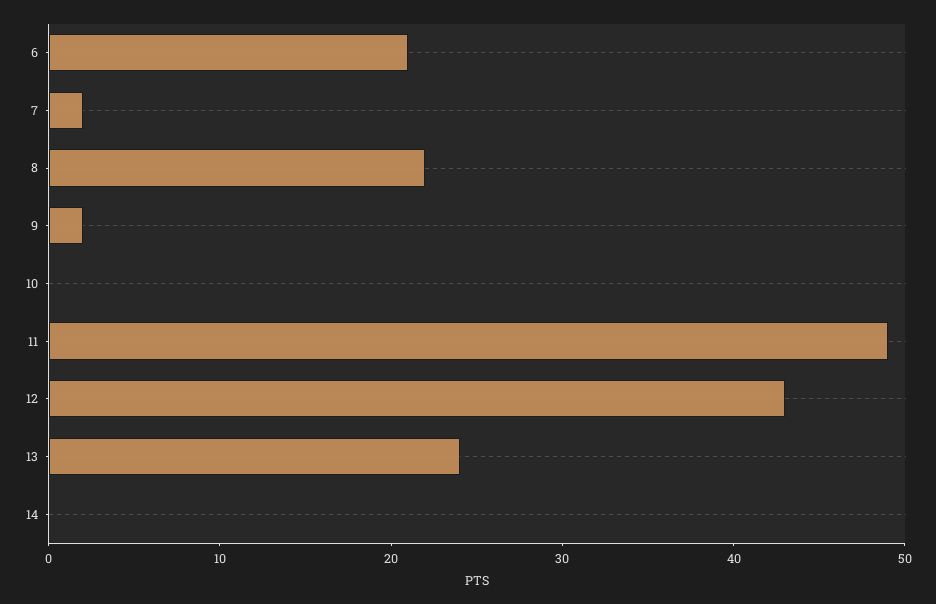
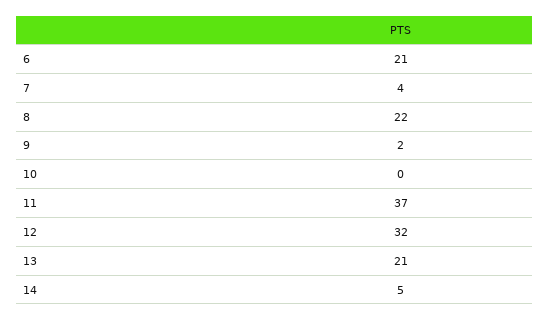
7: 2 -> 4
11: 49 -> 37
12: 43 -> 32
13: 24 -> 21
14: 0 -> 5

